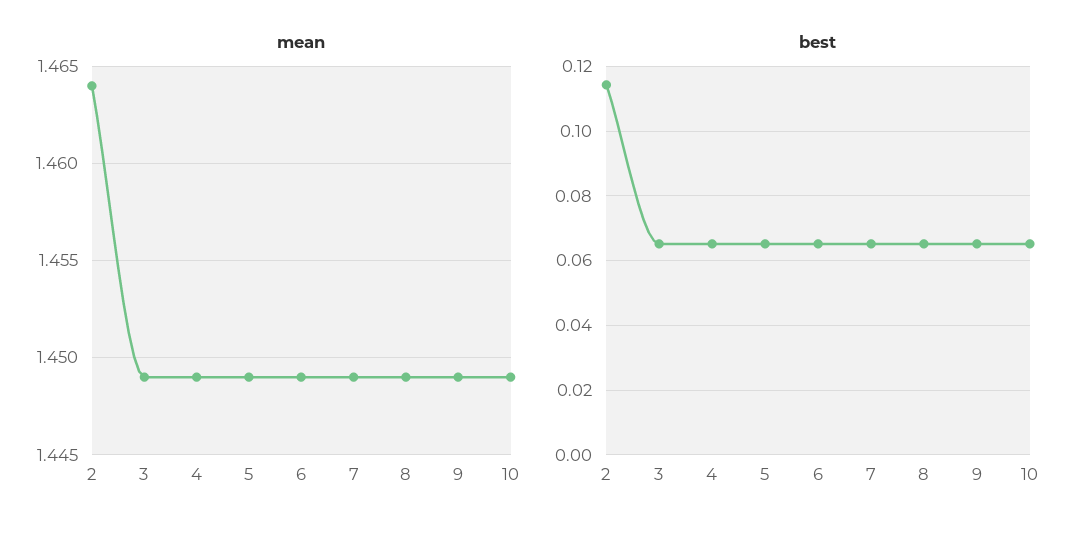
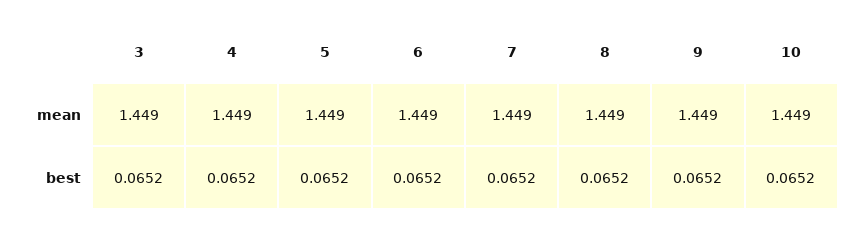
mean, 2: 1.464 -> none
best, 2: 0.114 -> none

